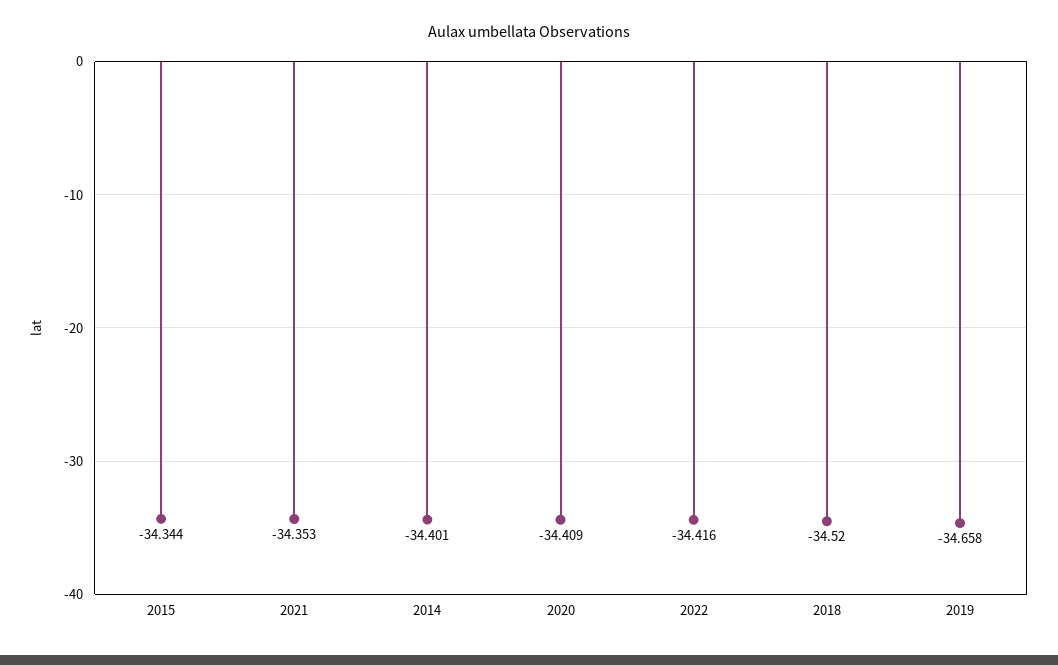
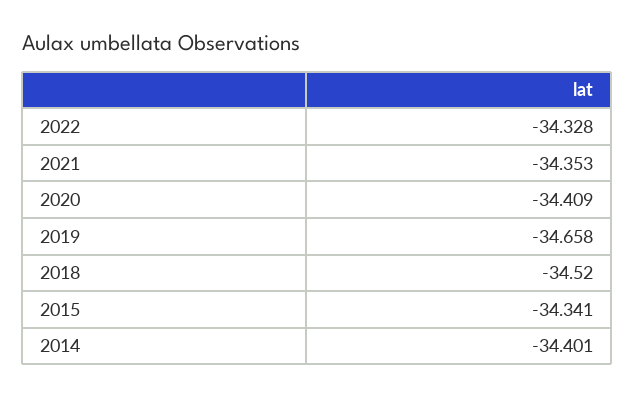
2015: -34.344 -> -34.341
2022: -34.416 -> -34.328

